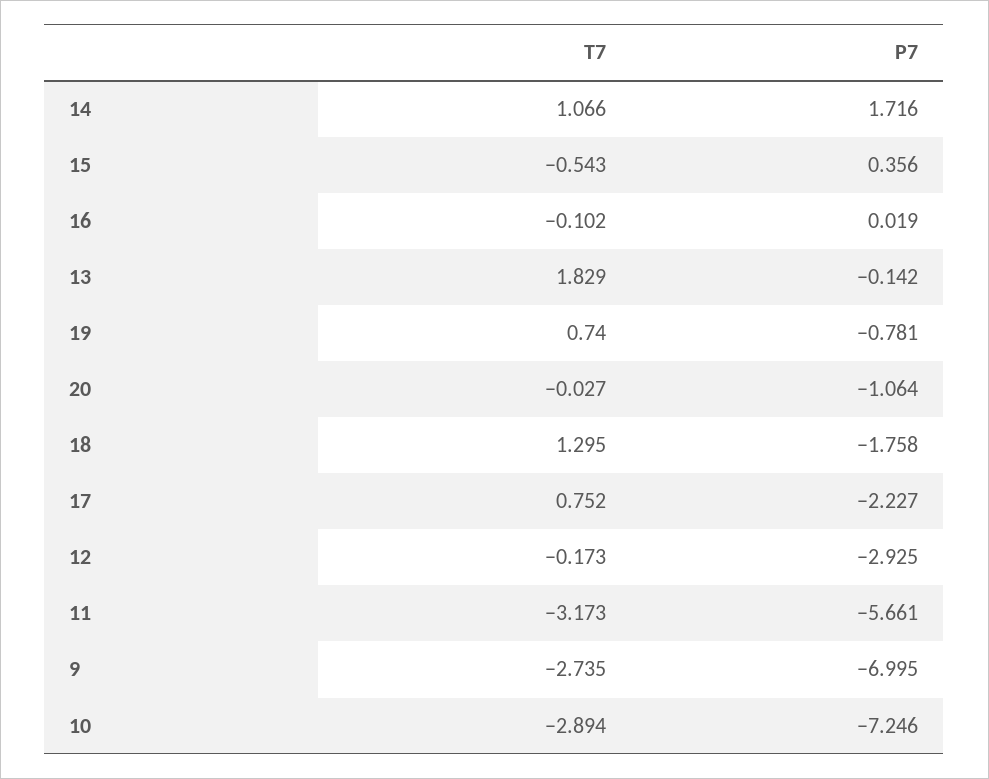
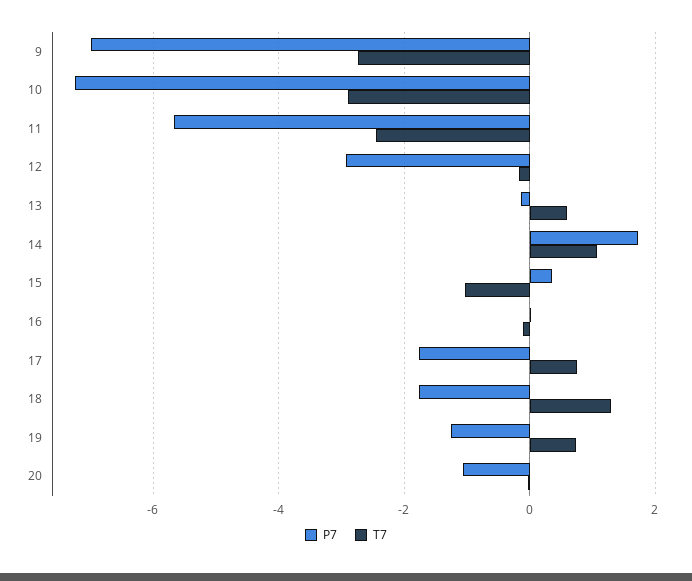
T7, 15: -0.543 -> -1
T7, 13: 1.829 -> 0.6
P7, 19: -0.781 -> -1.2
P7, 17: -2.227 -> -1.8
T7, 11: -3.173 -> -2.4

